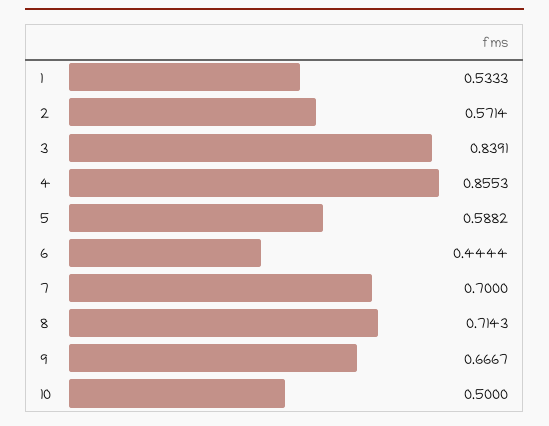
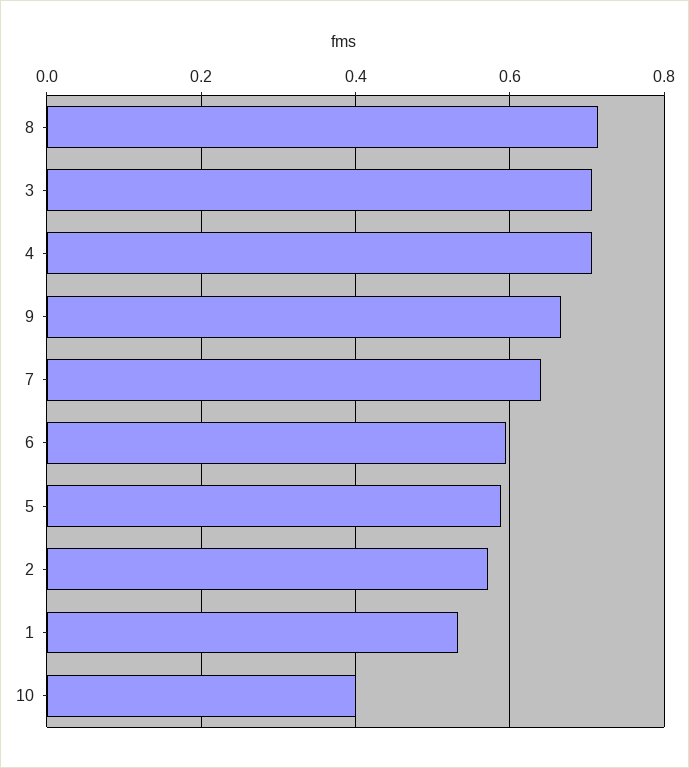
3: 0.8391 -> 0.7
4: 0.8553 -> 0.7
6: 0.4444 -> 0.6
7: 0.7 -> 0.64
10: 0.5 -> 0.4

